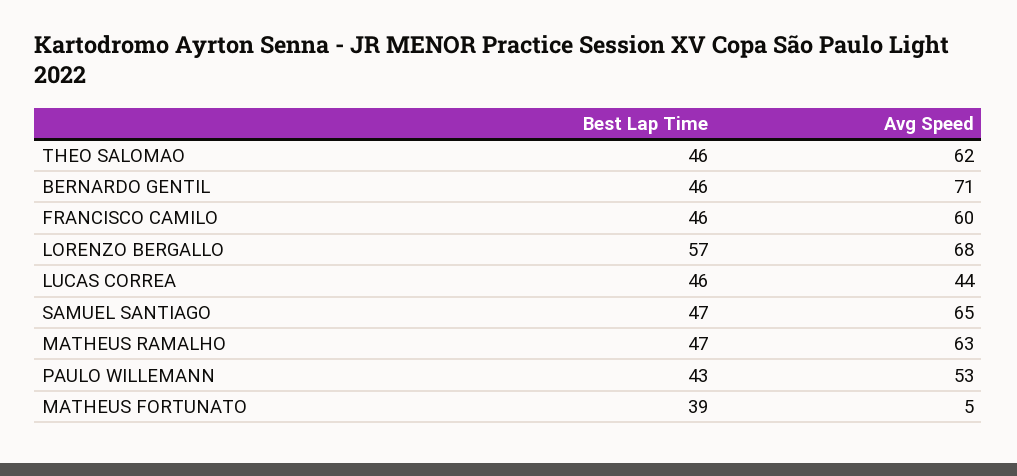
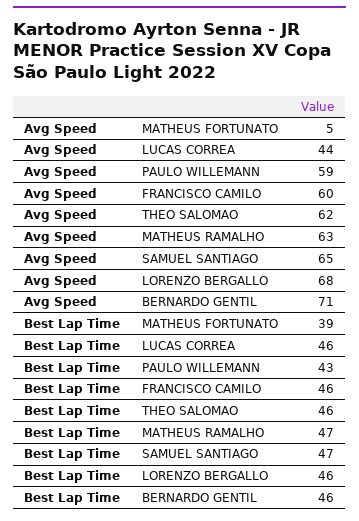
Best Lap Time, LORENZO BERGALLO: 57 -> 46
Avg Speed, PAULO WILLEMANN: 53 -> 59

